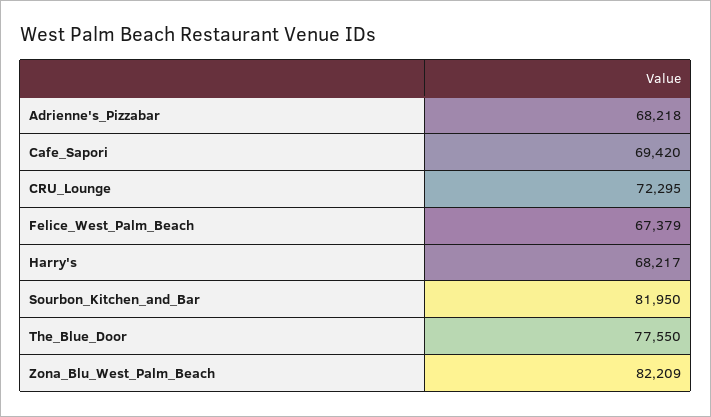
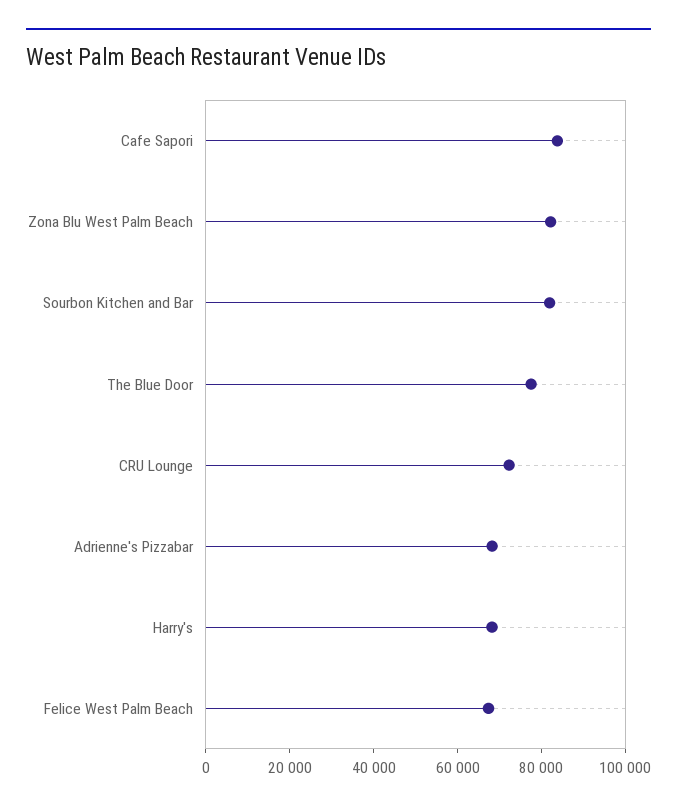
Cafe_Sapori: 69420 -> 85000

